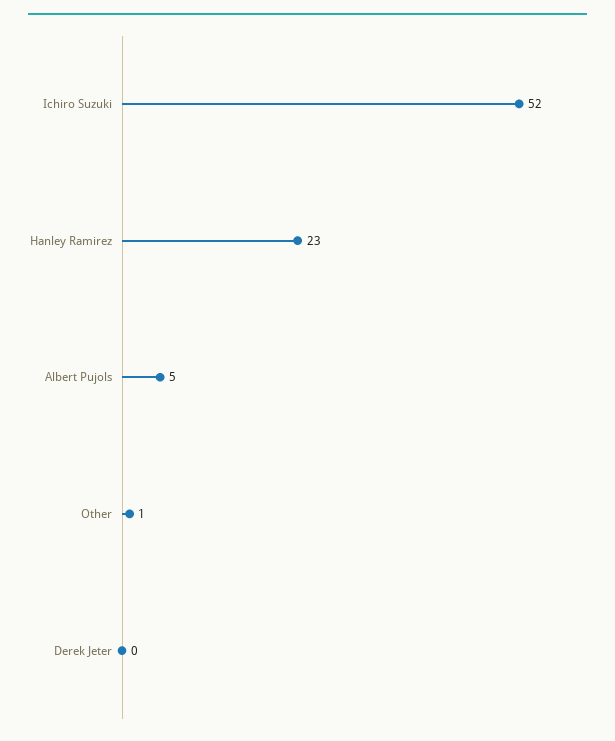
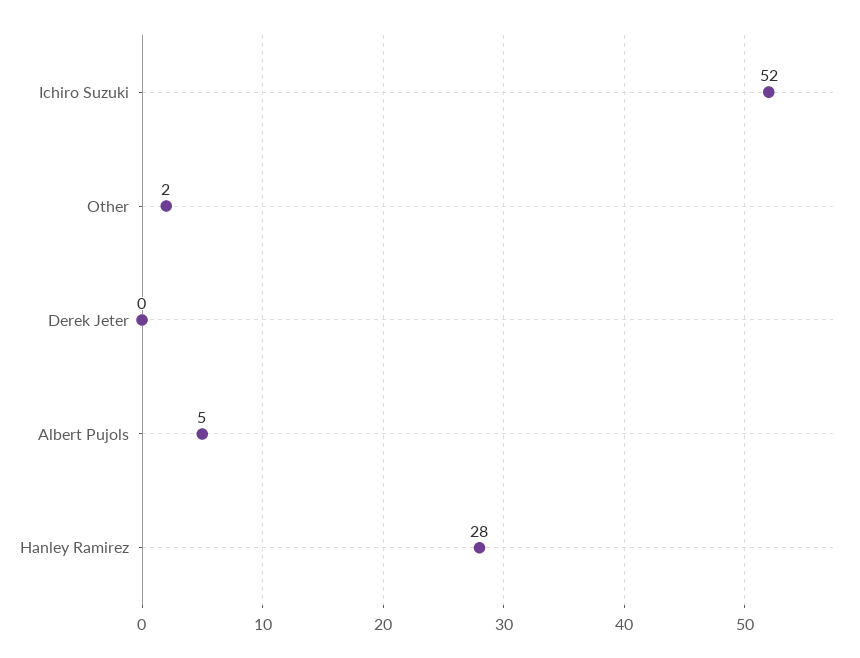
Hanley Ramirez: 23 -> 28
Other: 1 -> 2

